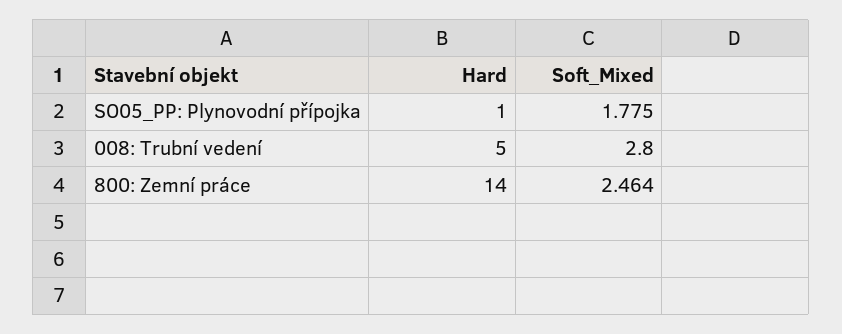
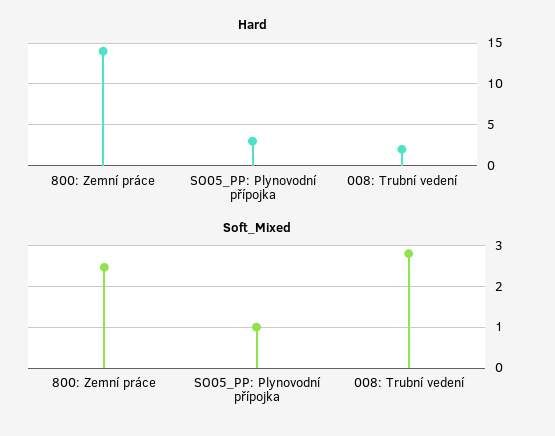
Hard, SO05_PP: Plynovodní přípojka: 1 -> 3
Soft_Mixed, SO05_PP: Plynovodní přípojka: 1.775 -> 1
Hard, 008: Trubní vedení: 5 -> 2

